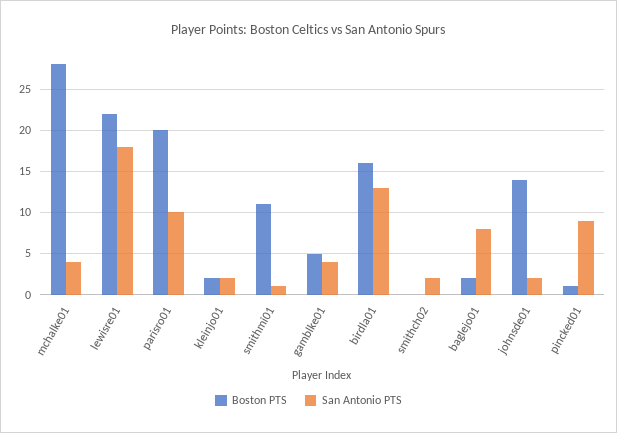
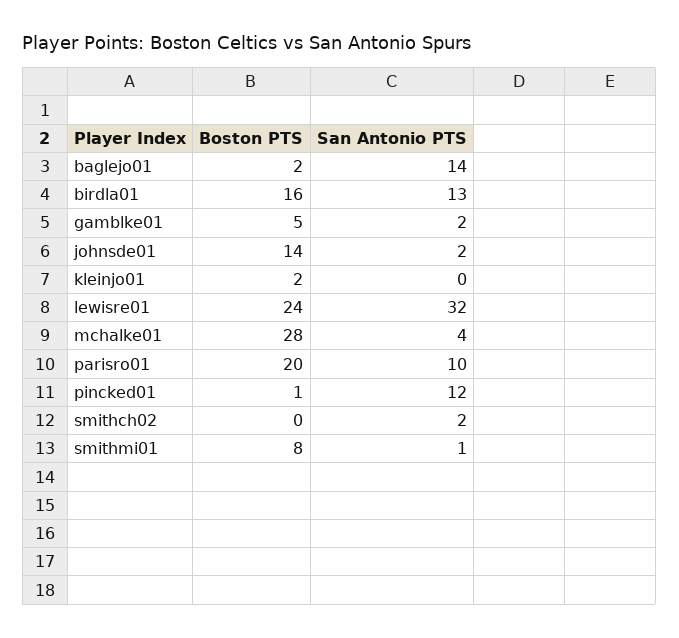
Boston PTS, lewisre01: 22 -> 24
San Antonio PTS, lewisre01: 18 -> 32
San Antonio PTS, kleinjo01: 2 -> 0
Boston PTS, smithmi01: 11 -> 8
San Antonio PTS, gamblke01: 4 -> 2
San Antonio PTS, baglejo01: 8 -> 14
San Antonio PTS, pincked01: 9 -> 12

